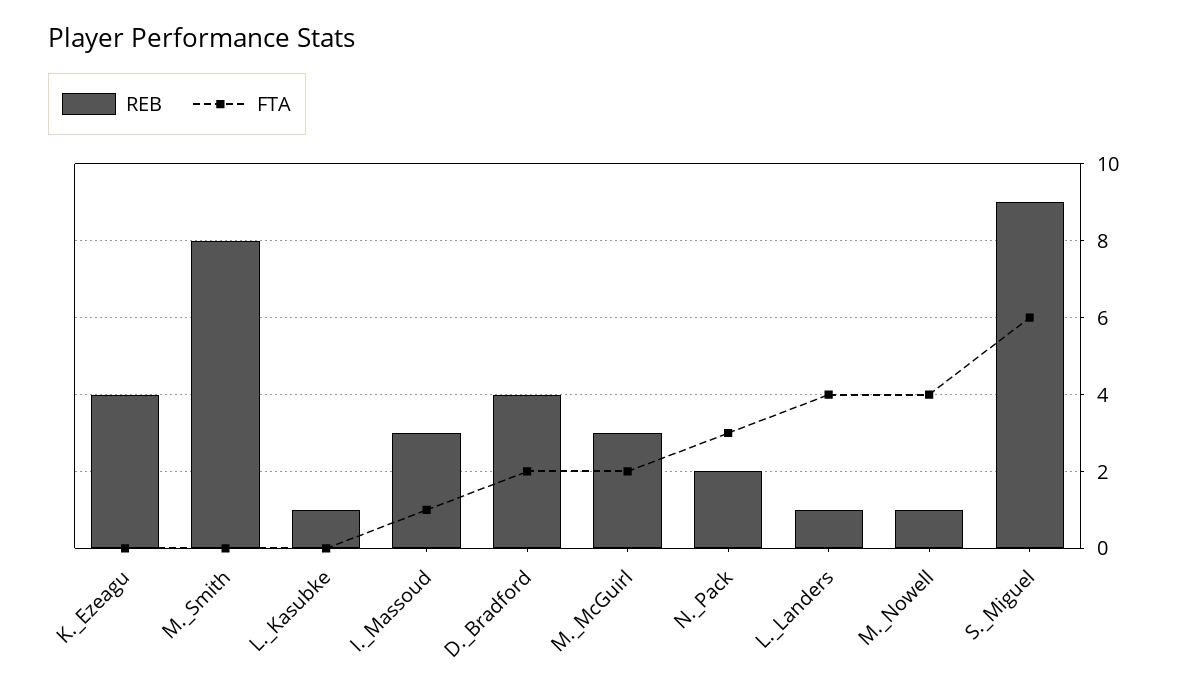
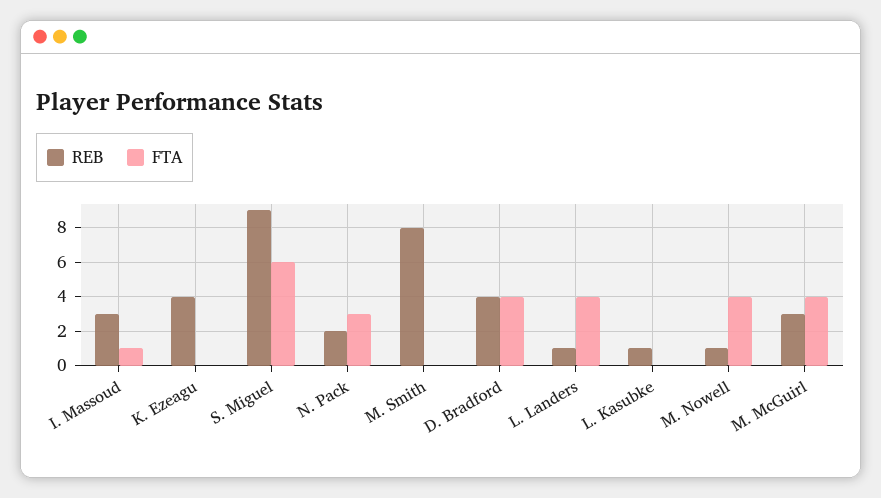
FTA, D._Bradford: 2 -> 4
FTA, M._McGuirl: 2 -> 4

